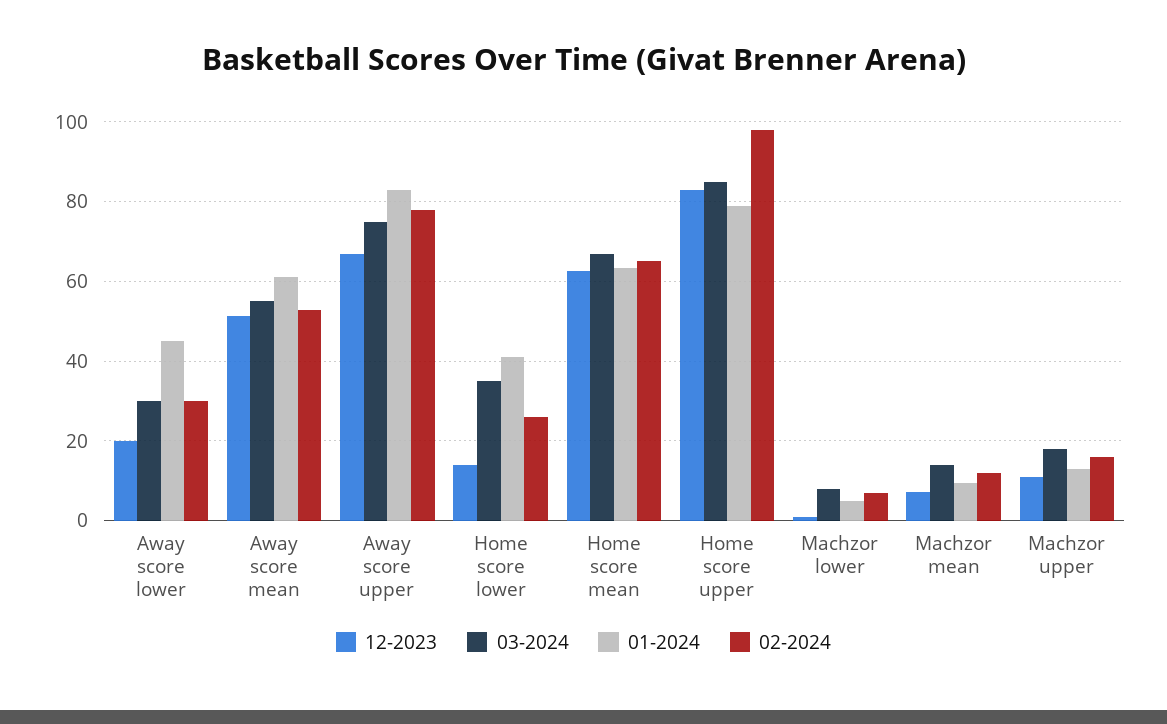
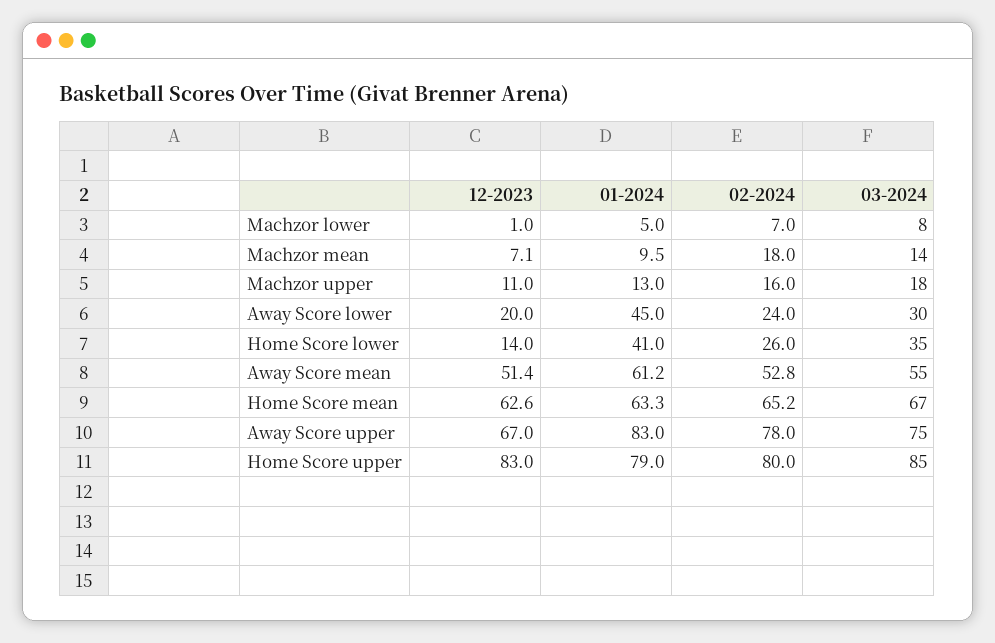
02-2024, Away score lower: 30 -> 24
02-2024, Home score upper: 98 -> 80
02-2024, Machzor mean: 12 -> 18

